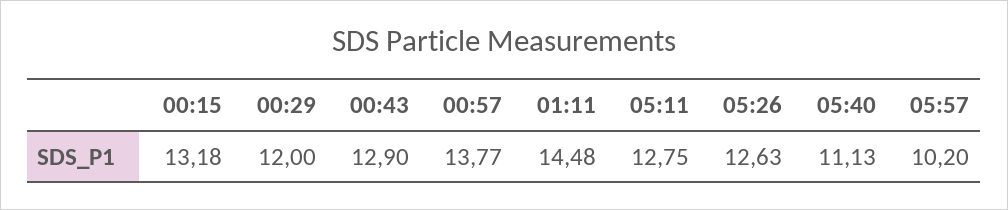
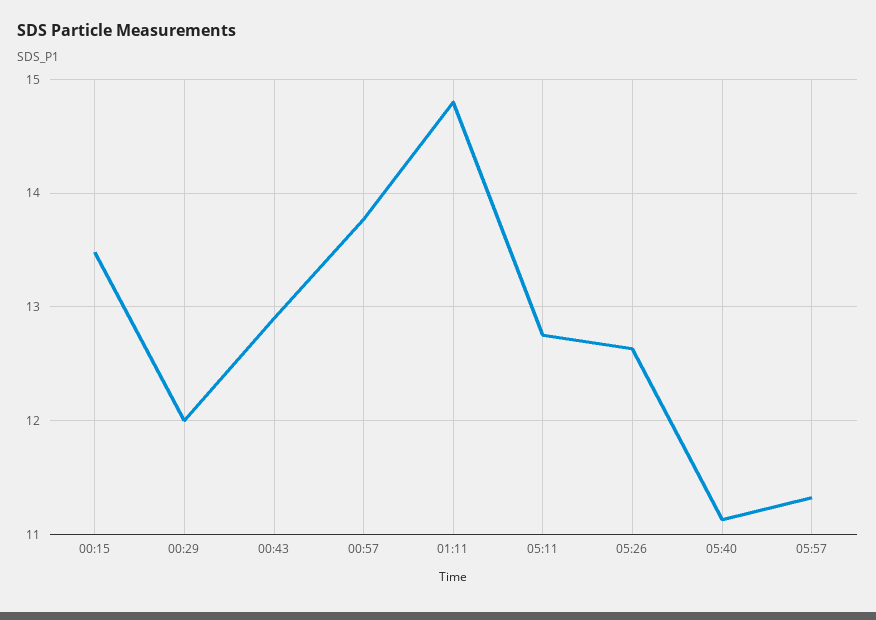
00:15: 13.18 -> 13.5
01:11: 14.48 -> 14.8
05:57: 10.2 -> 11.3

